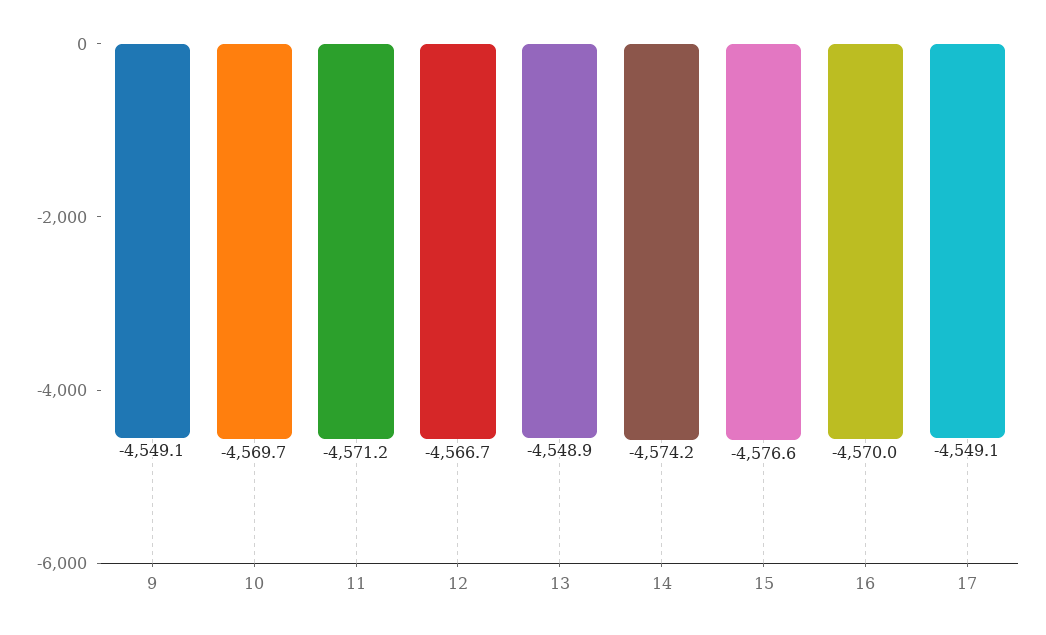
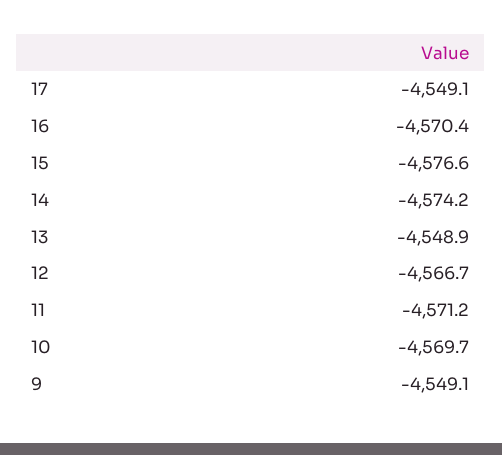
16: -4570 -> -4570.4

